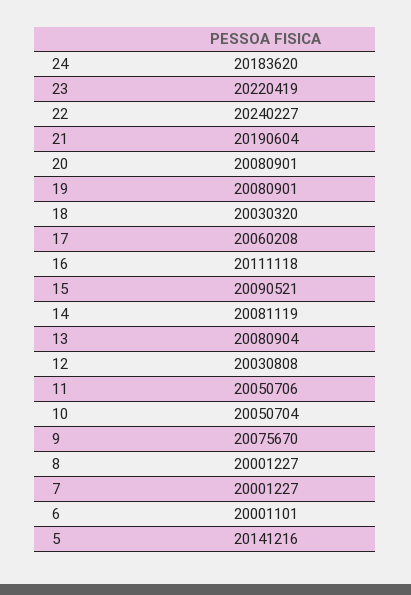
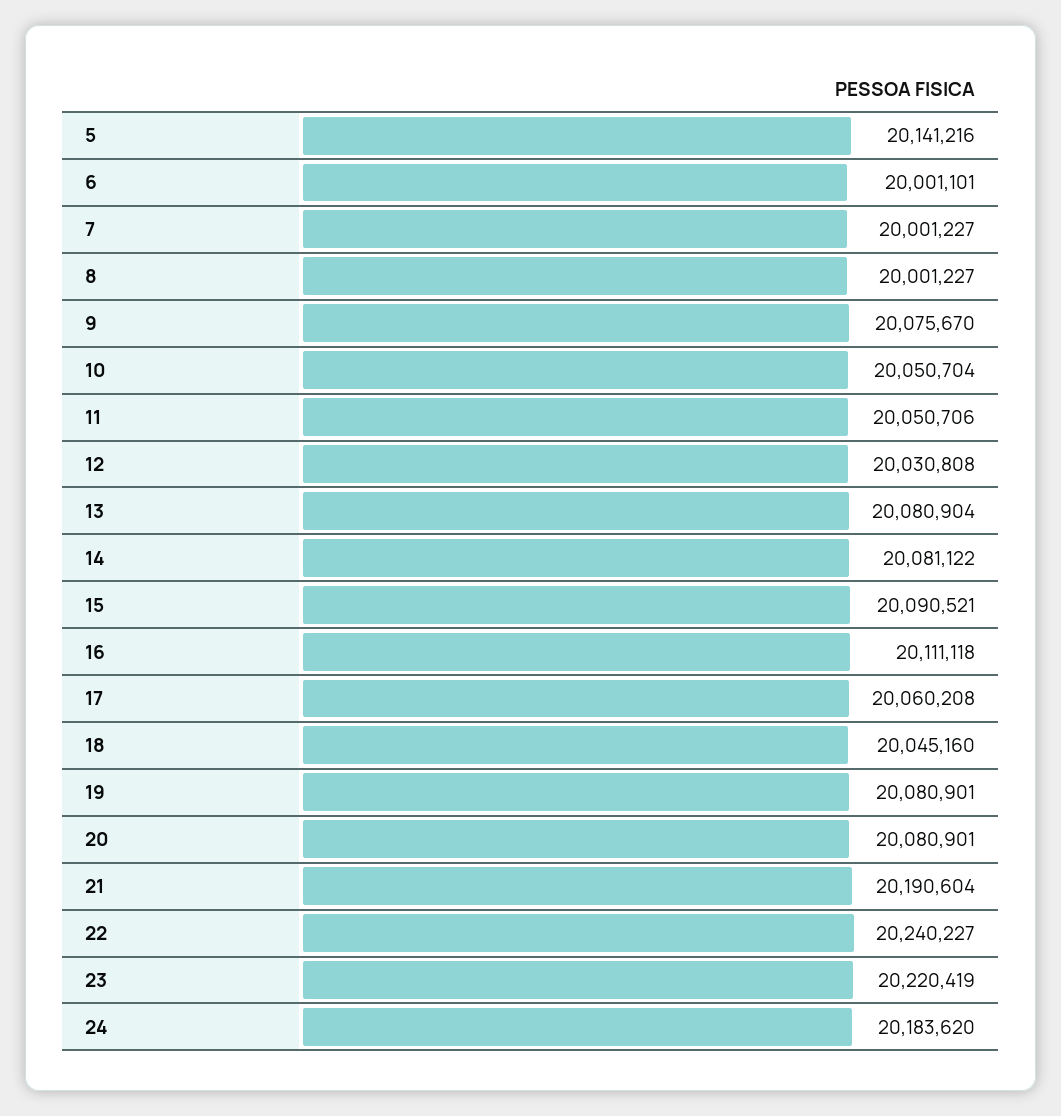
18: 20030320 -> 20045160
14: 20081119 -> 20081122

